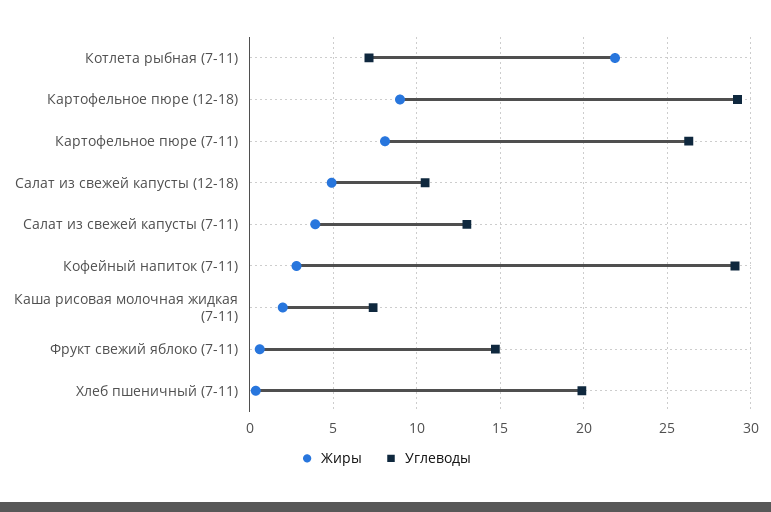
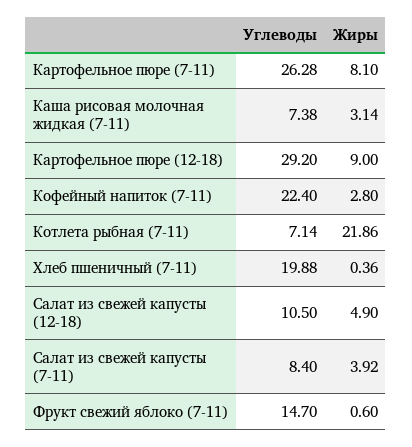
Углеводы, Салат из свежей капусты (7-11): 13 -> 8.4
Углеводы, Кофейный напиток (7-11): 29 -> 22.4
Жиры, Каша рисовая молочная жидкая (7-11): 2 -> 3.14

